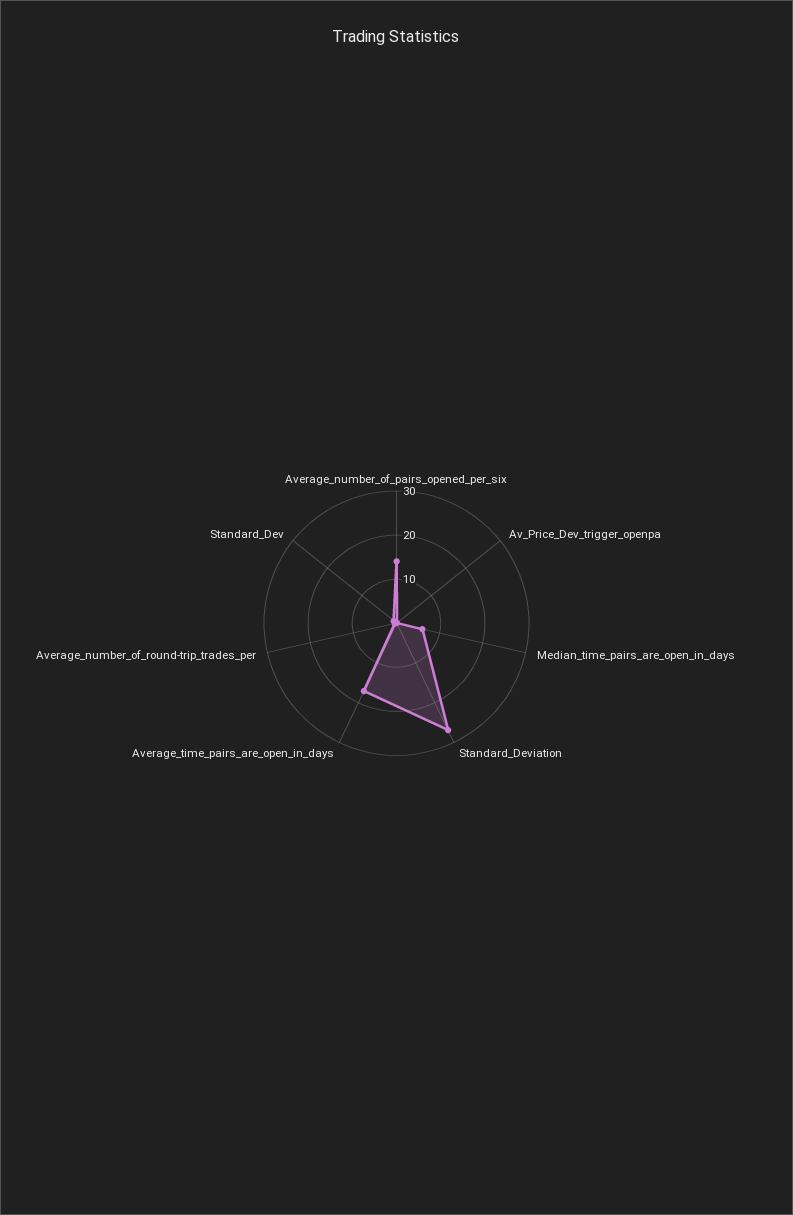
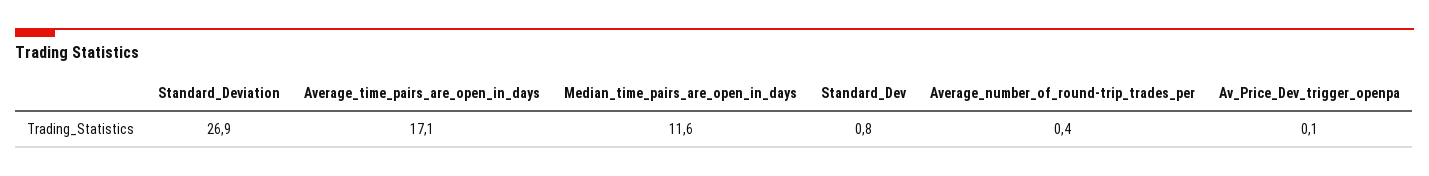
Average_number_of_pairs_opened_per_six: 14 -> none
Median_time_pairs_are_open_in_days: 6 -> 11.6

